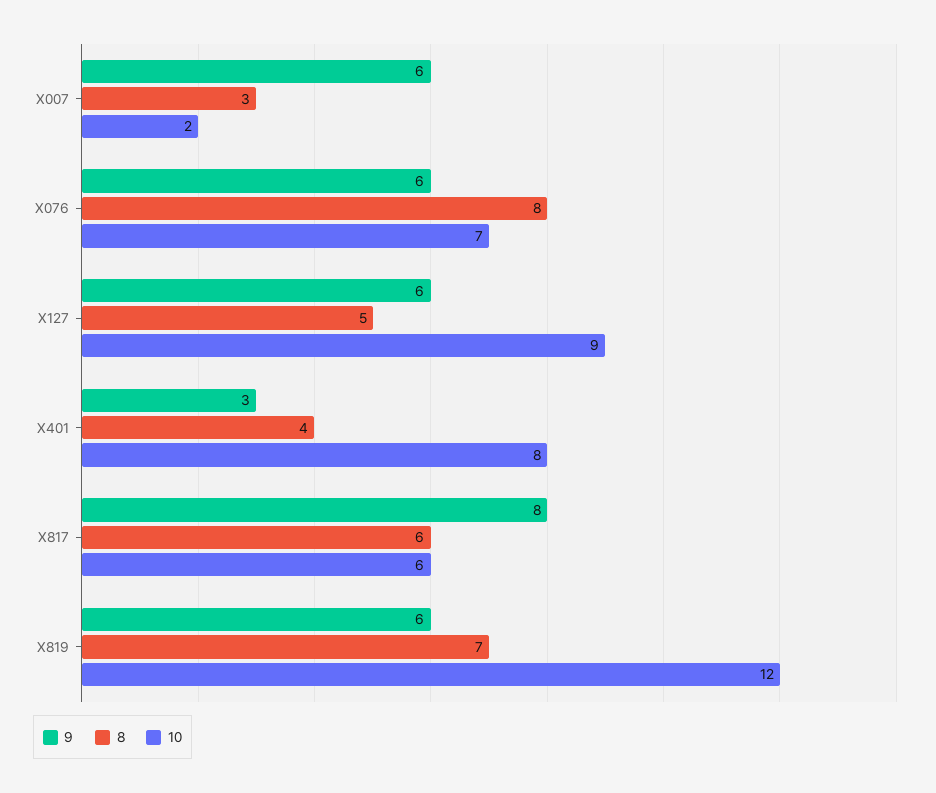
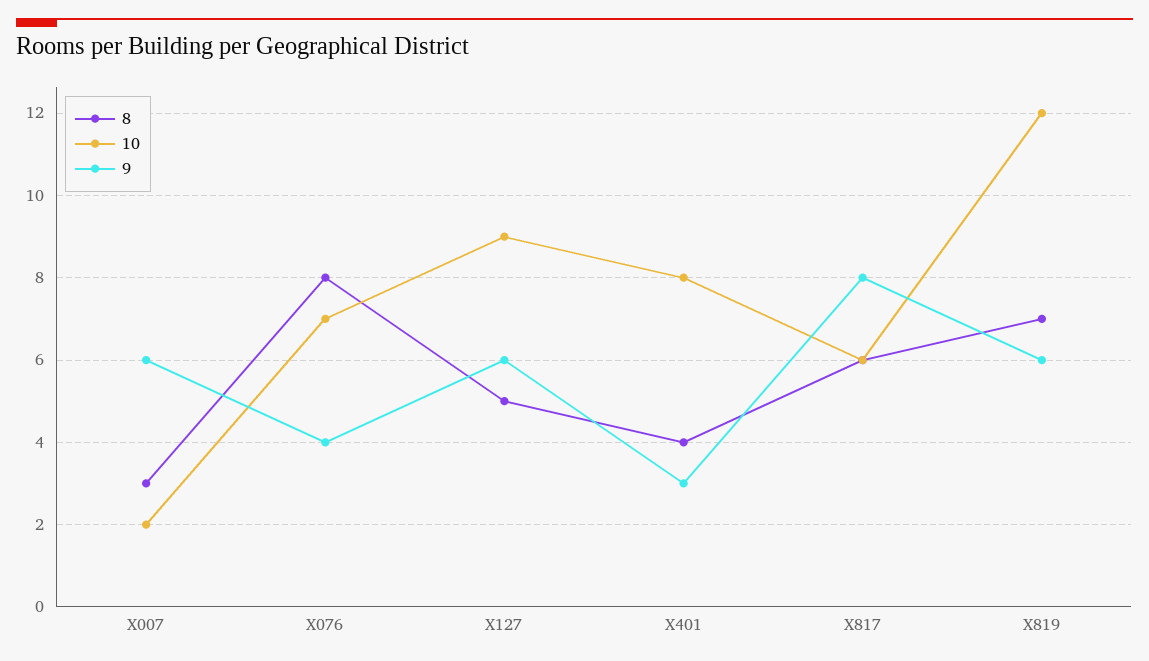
9, X076: 6 -> 4

